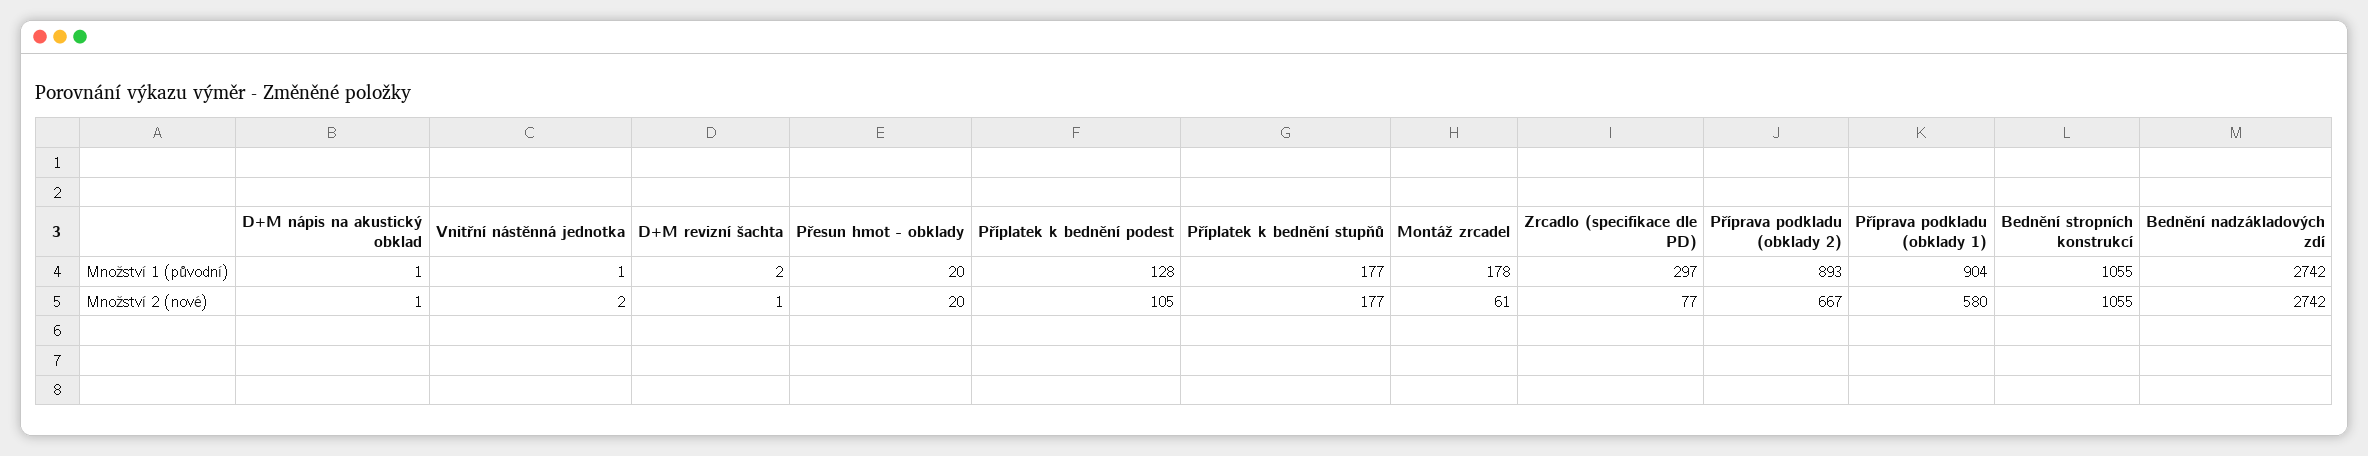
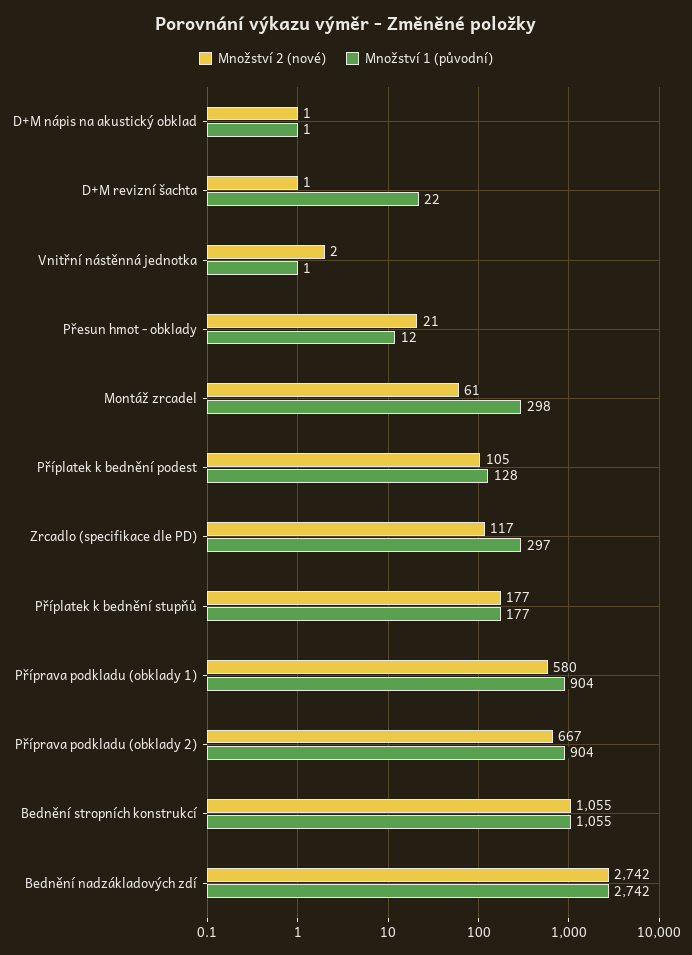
Množství 1 (původní), D+M revizní šachta: 2 -> 22
Množství 1 (původní), Přesun hmot - obklady: 20 -> 12
Množství 1 (původní), Montáž zrcadel: 178 -> 298
Množství 1 (původní), Příprava podkladu (obklady 2): 893 -> 904
Množství 2 (nové), Přesun hmot - obklady: 20 -> 21
Množství 2 (nové), Zrcadlo (specifikace dle PD): 77 -> 117

